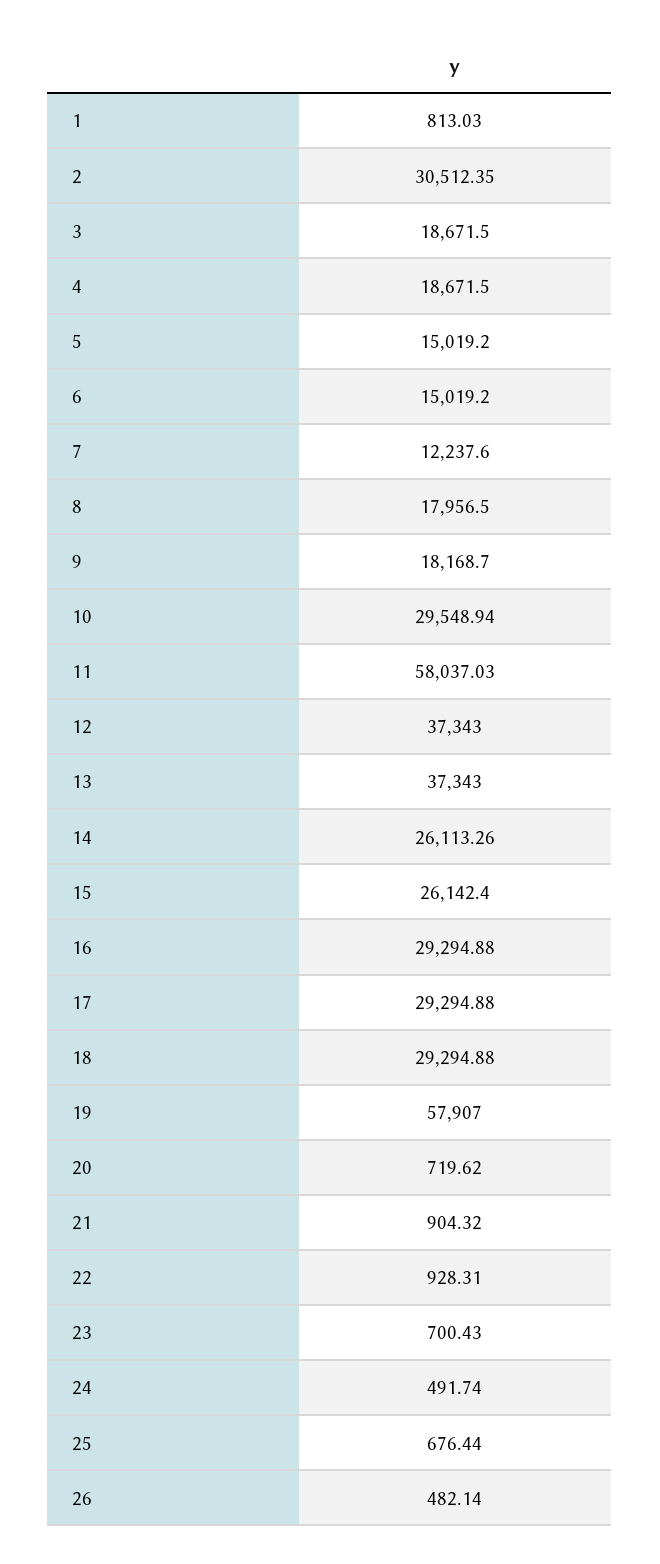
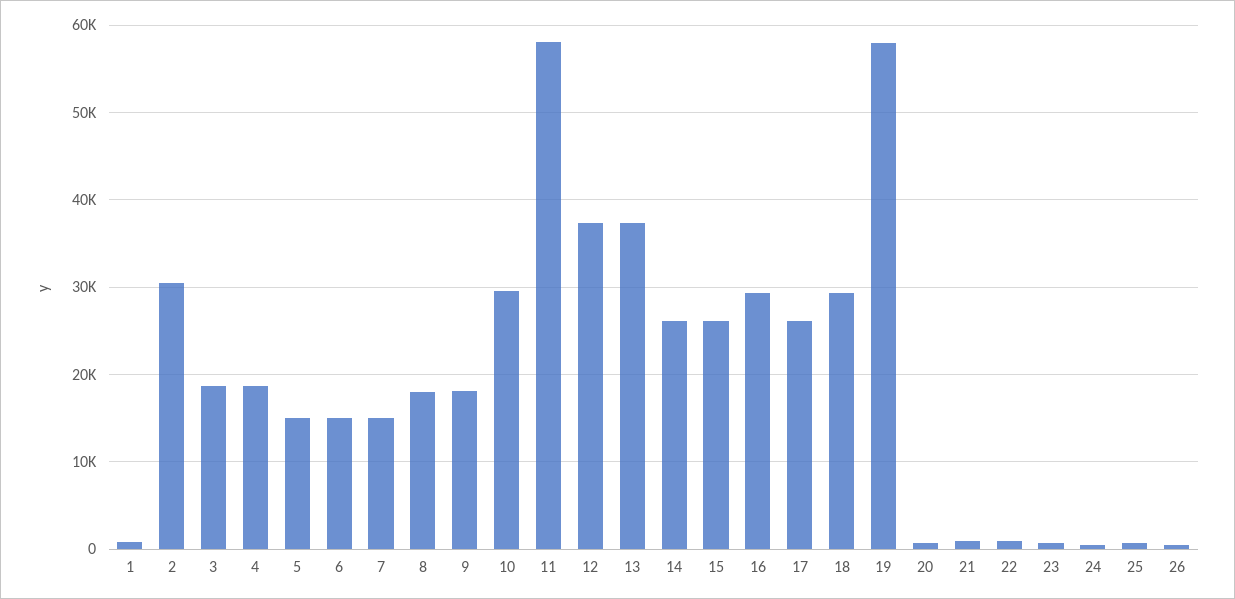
7: 12237.6 -> 15000
17: 29294.88 -> 26000

